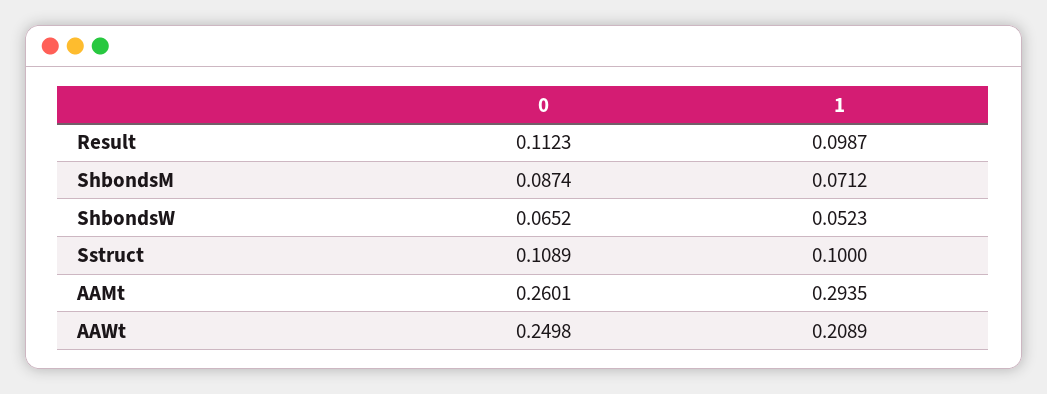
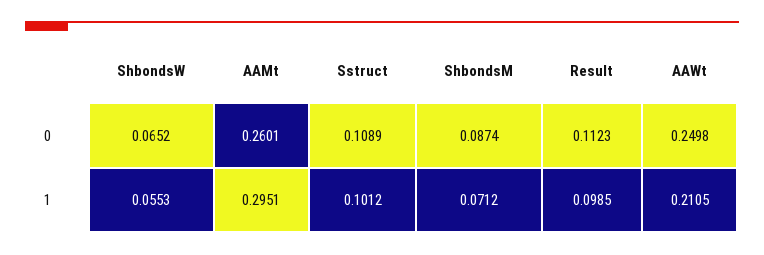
1, Result: 0.0987 -> 0.0985
1, ShbondsW: 0.0523 -> 0.0553
1, Sstruct: 0.1 -> 0.1012
1, AAMt: 0.2935 -> 0.2951
1, AAWt: 0.2089 -> 0.2105

